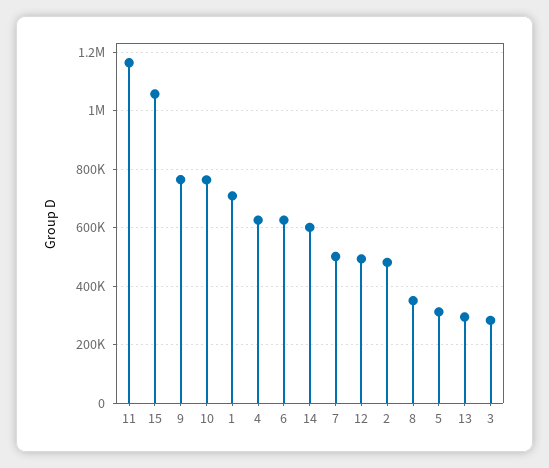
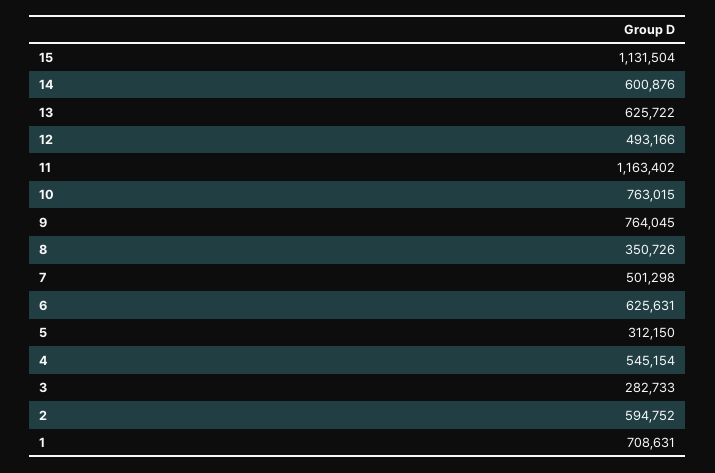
15: 1050000 -> 1131504
4: 625000 -> 545154
2: 475000 -> 594752
13: 300000 -> 625722

